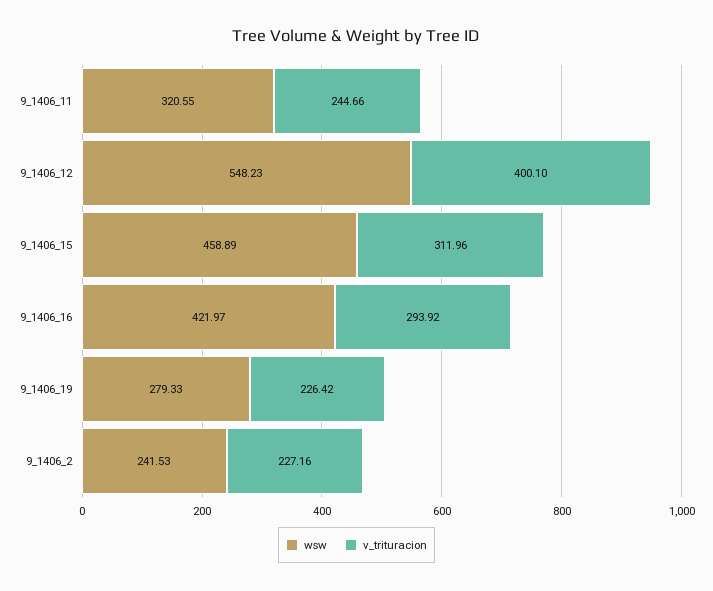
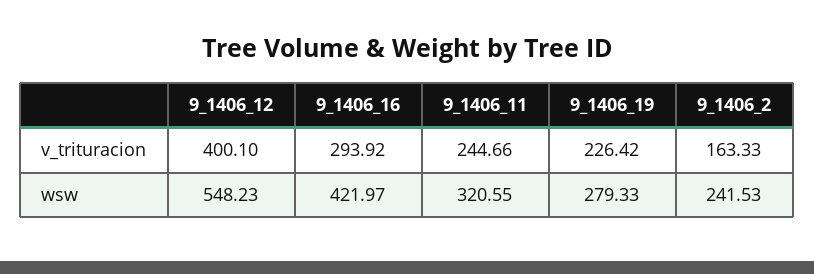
wsw, 9_1406_15: 458.89 -> none
v_trituracion, 9_1406_15: 311.96 -> none
v_trituracion, 9_1406_2: 227.16 -> 163.33

